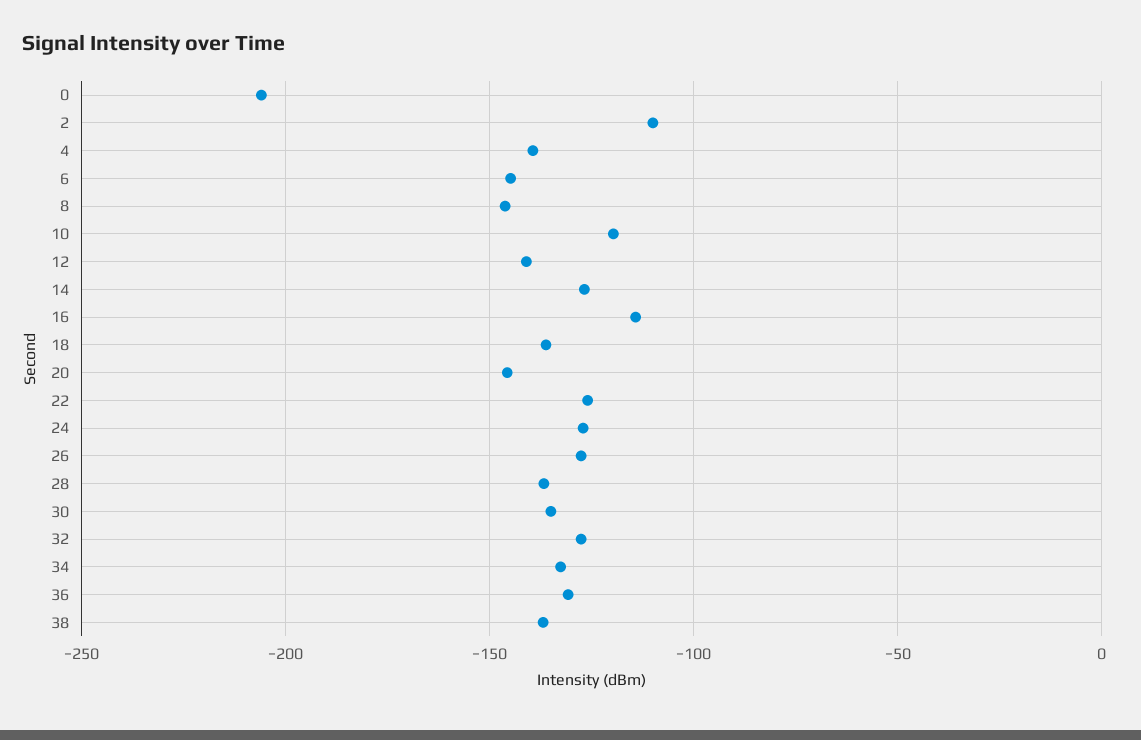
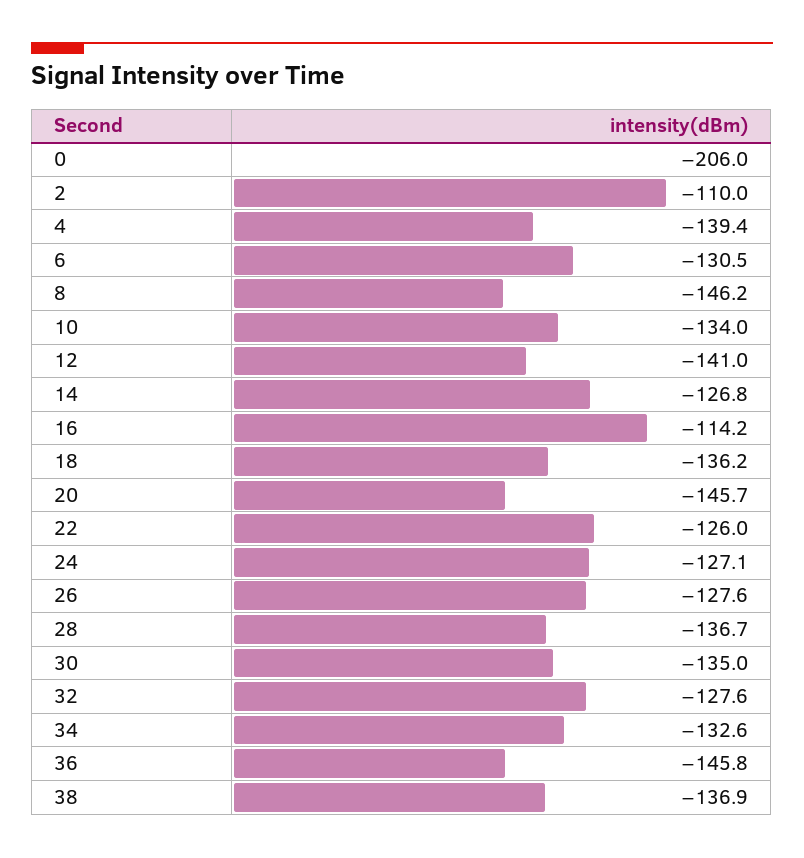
6: -145 -> -130.5
10: -120 -> -134
36: -130 -> -145.8

